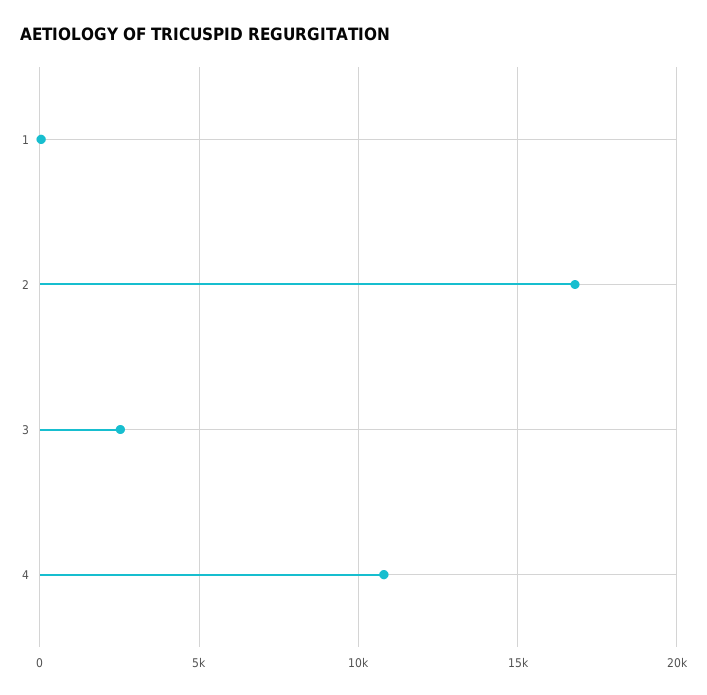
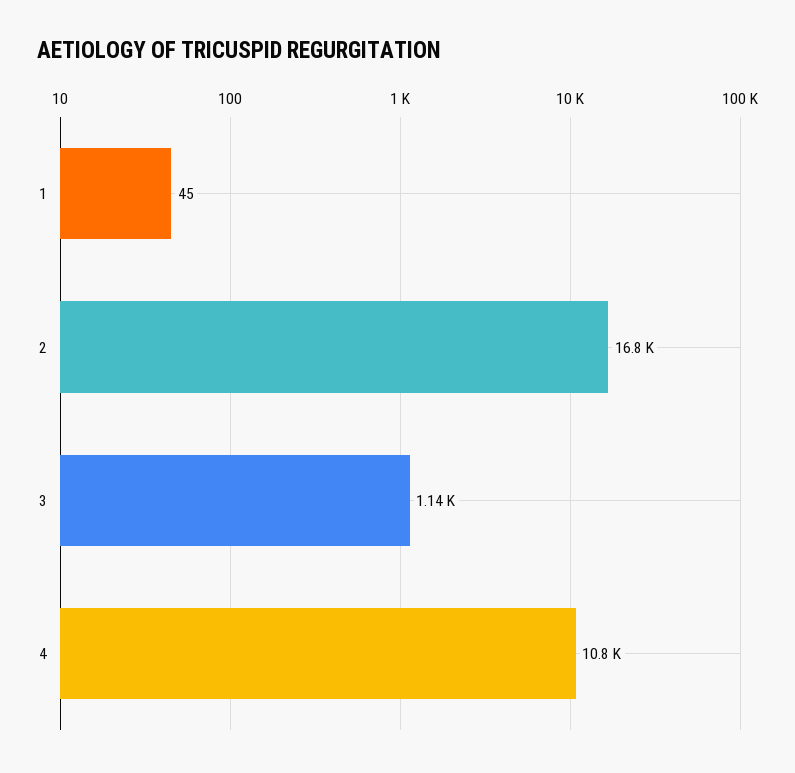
3: 2500 -> 1140

